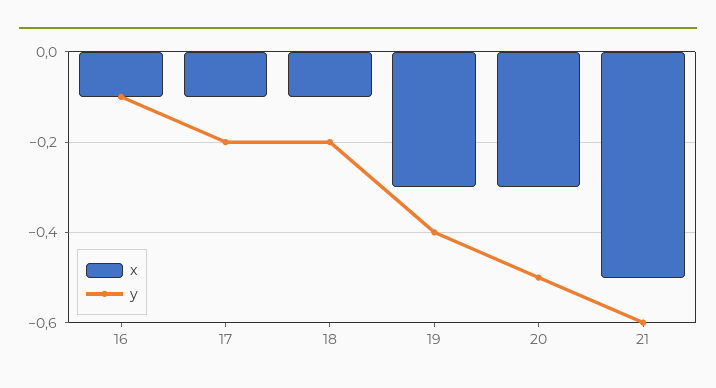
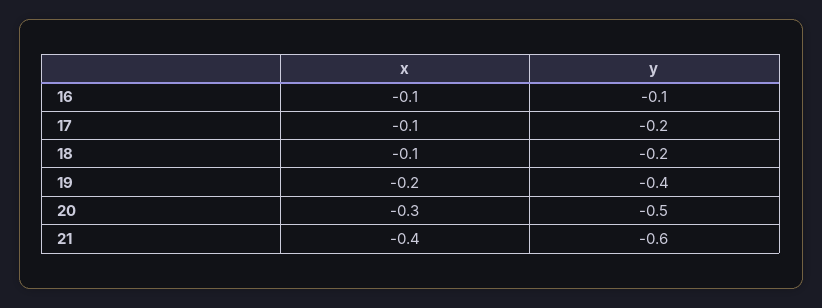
x, 19: -0.3 -> -0.2
x, 21: -0.5 -> -0.4

